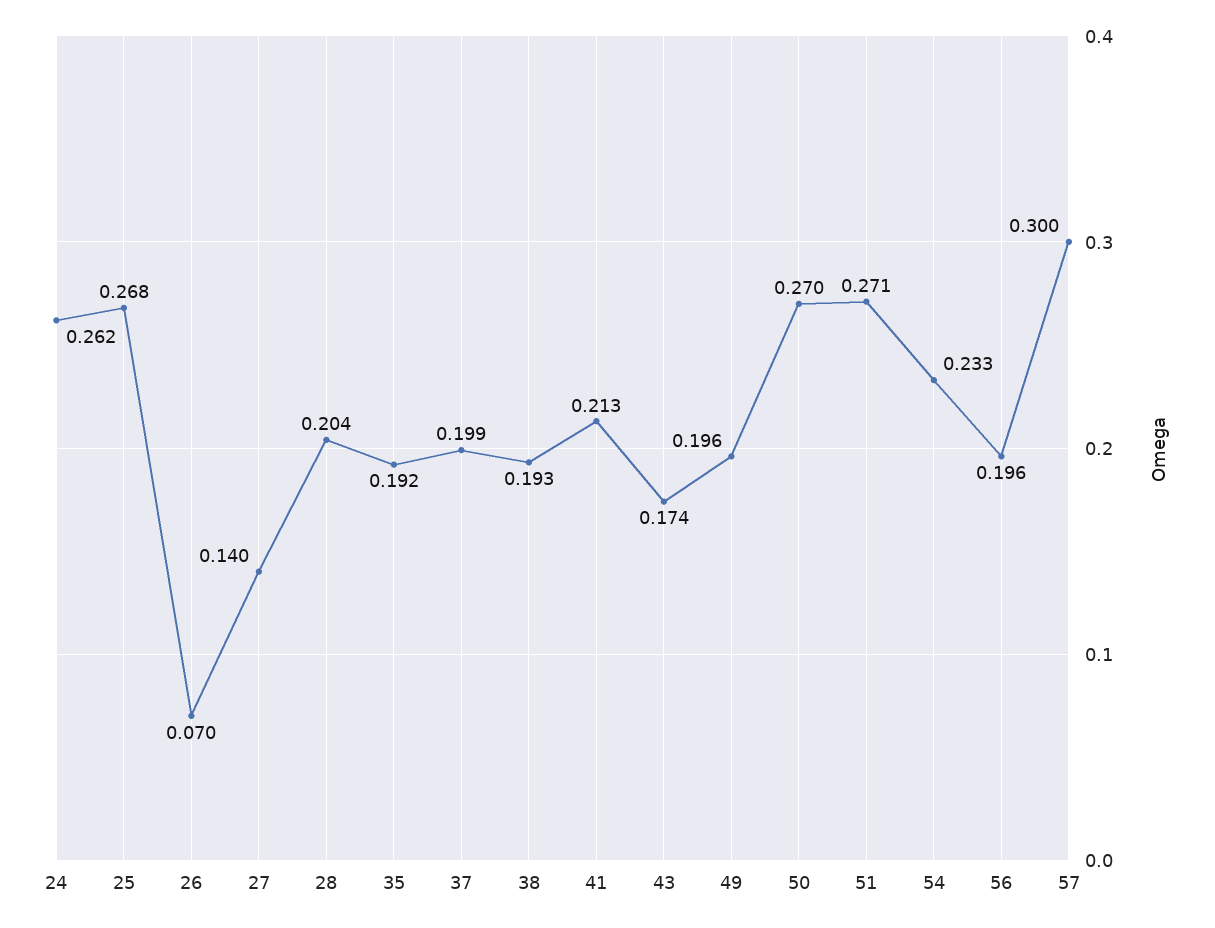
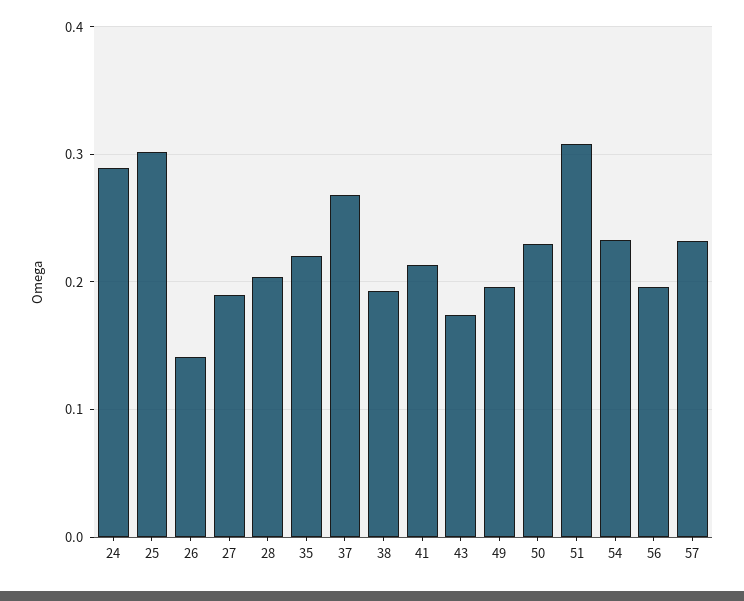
24: 0.262 -> 0.29
25: 0.268 -> 0.3
26: 0.07 -> 0.14
27: 0.14 -> 0.19
35: 0.192 -> 0.22
37: 0.199 -> 0.27
50: 0.27 -> 0.23
51: 0.271 -> 0.31
57: 0.3 -> 0.23

